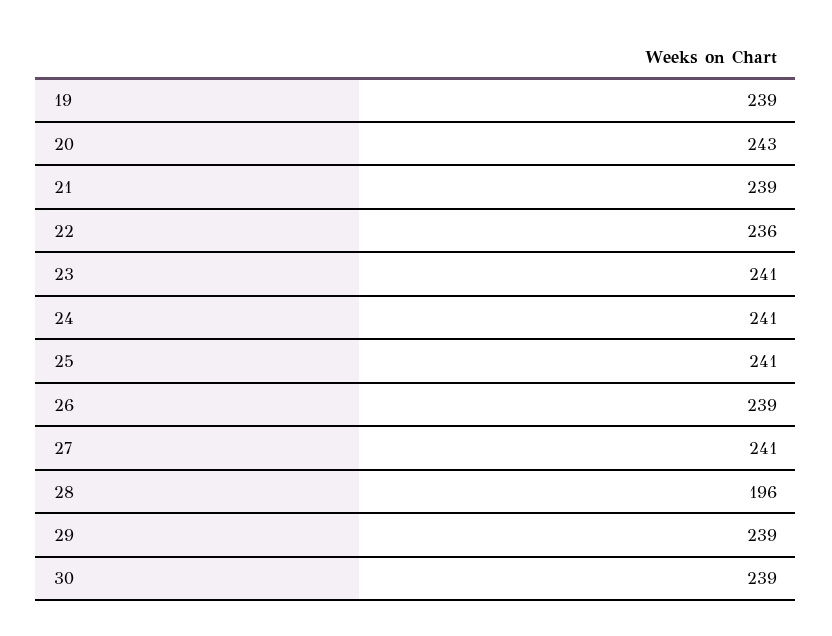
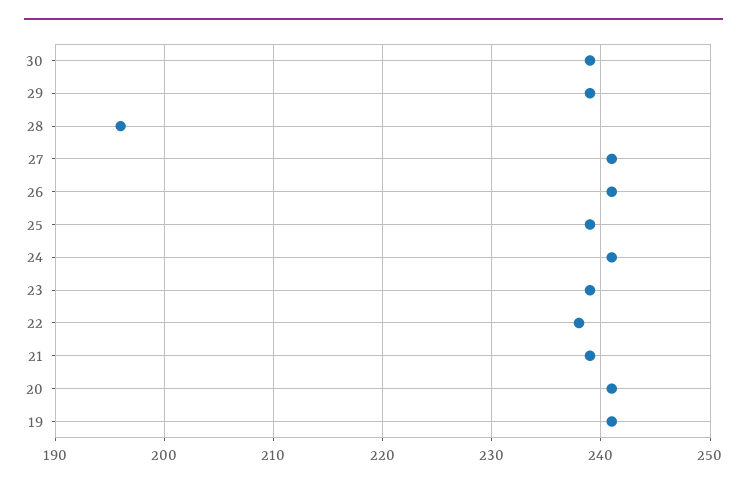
19: 239 -> 241
20: 243 -> 241
22: 236 -> 238
23: 241 -> 239
25: 241 -> 239
26: 239 -> 241

